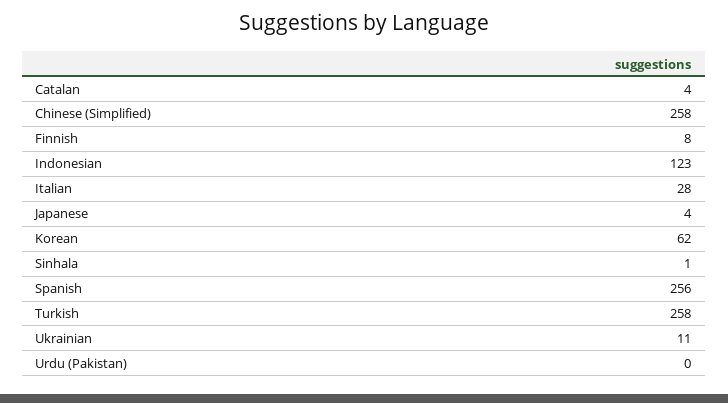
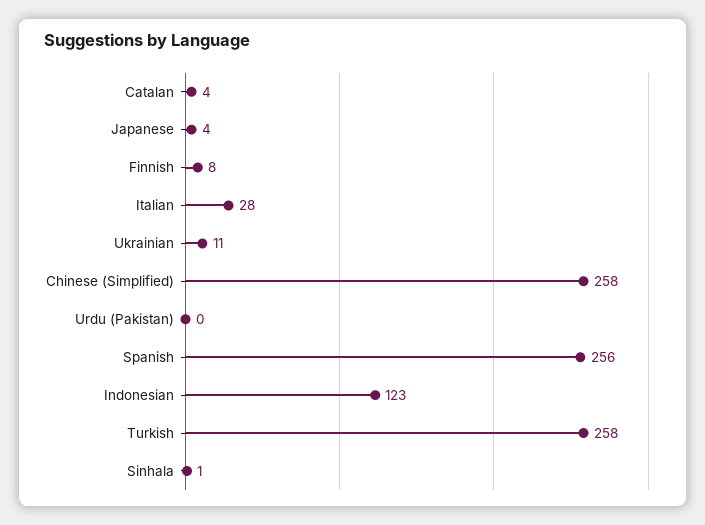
Korean: 62 -> none

